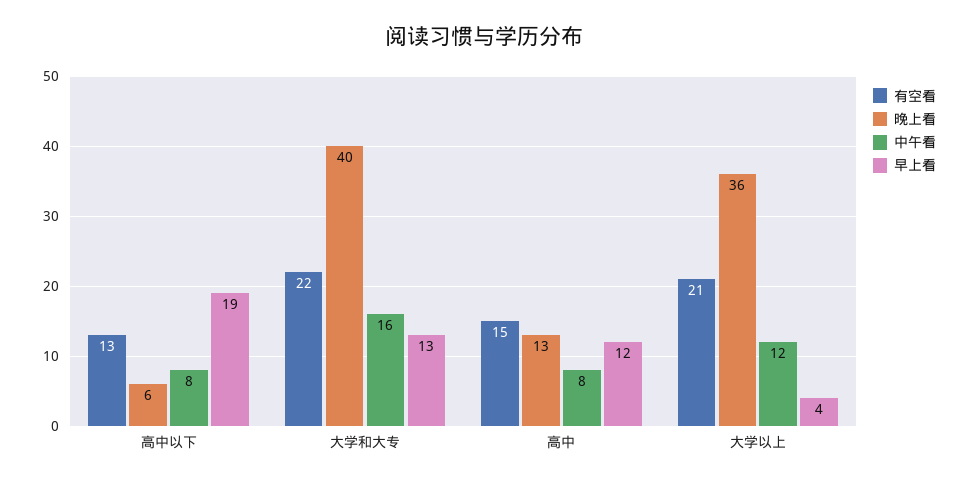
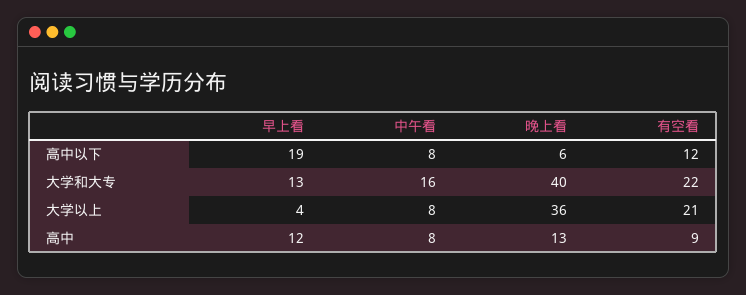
有空看, 高中以下: 13 -> 12
有空看, 高中: 15 -> 9
中午看, 大学以上: 12 -> 8

